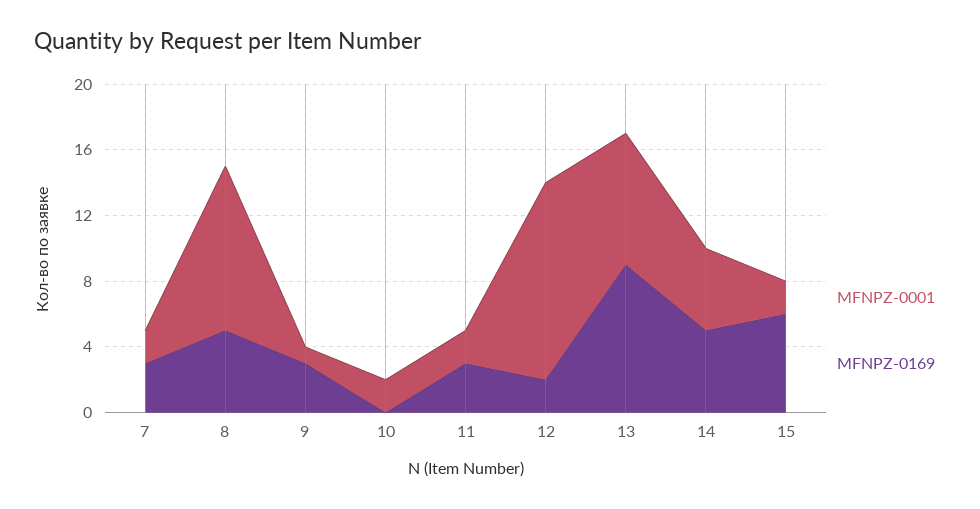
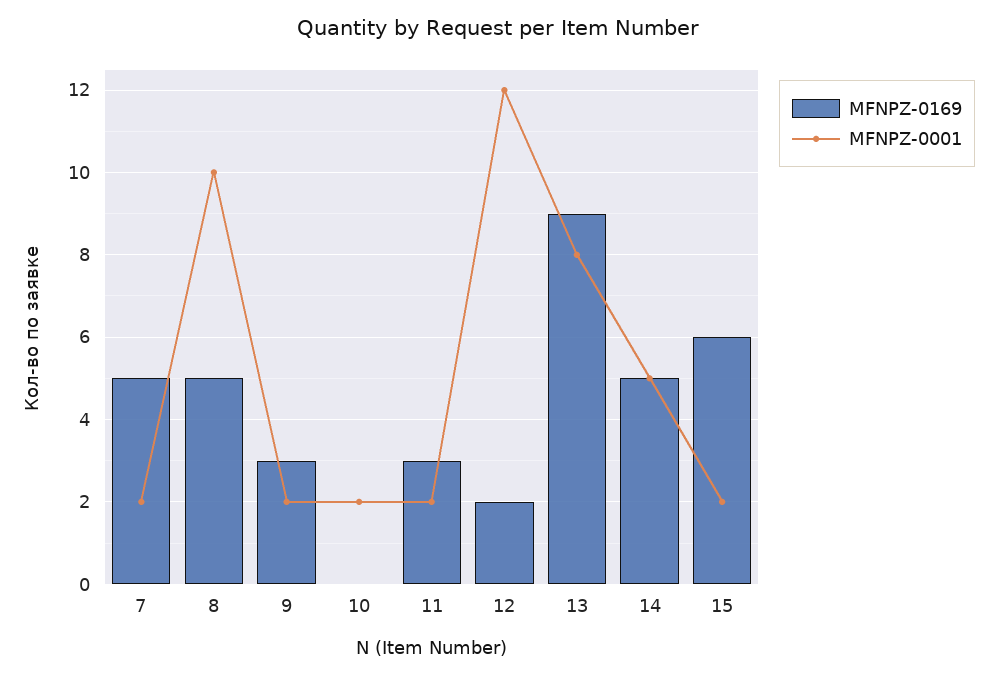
MFNPZ-0169, 7: 3 -> 5
MFNPZ-0001, 9: 1 -> 2

